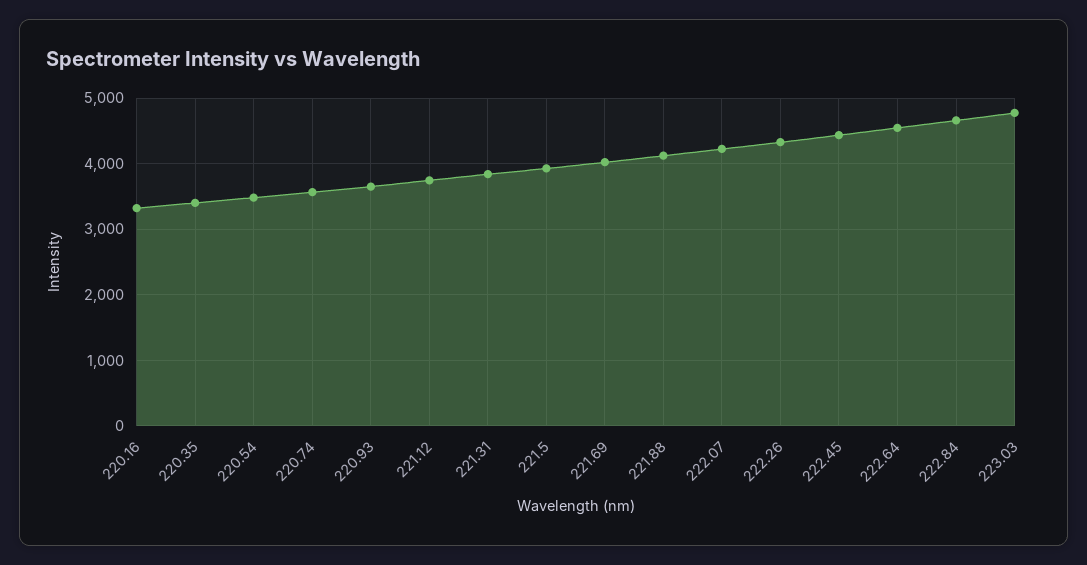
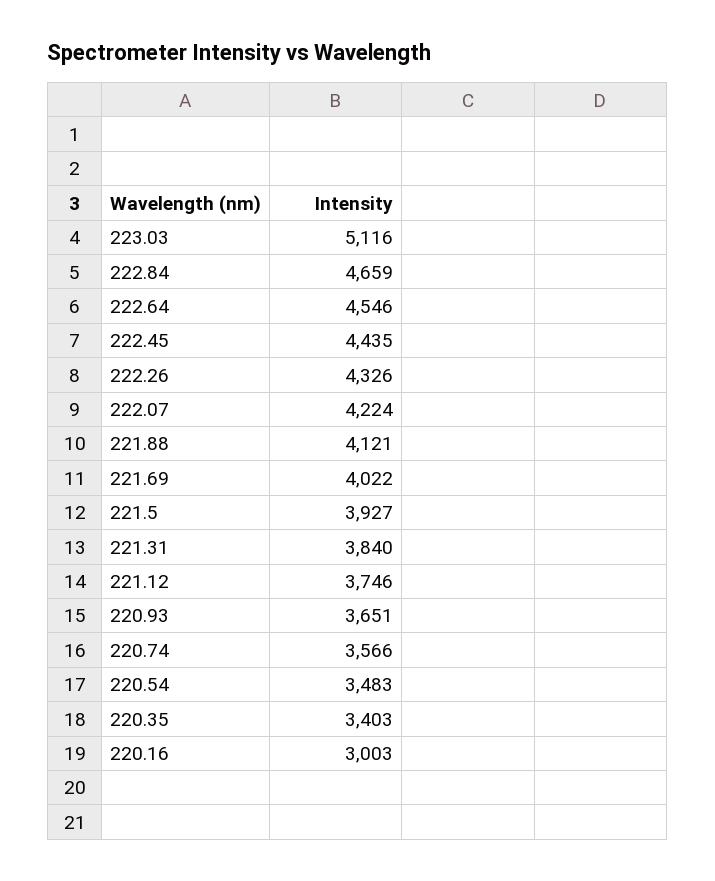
220.16: 3300 -> 3003
223.03: 4800 -> 5116

